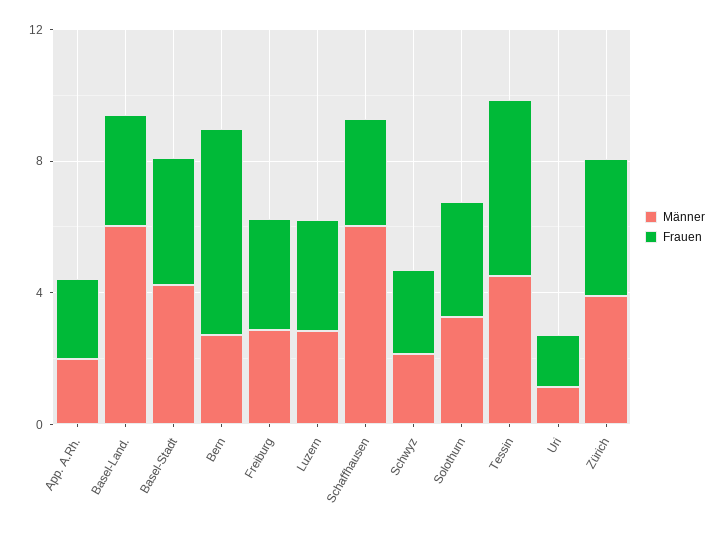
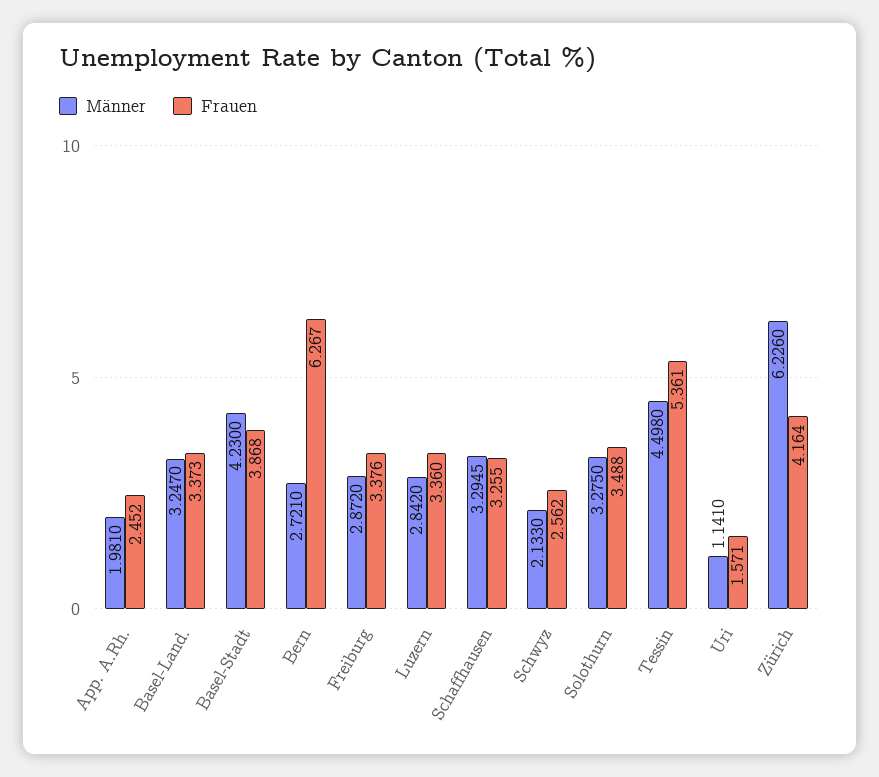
Männer, Basel-Land.: 6 -> 3.247
Männer, Schaffhausen: 6 -> 3.2945
Männer, Zürich: 4 -> 6.226

